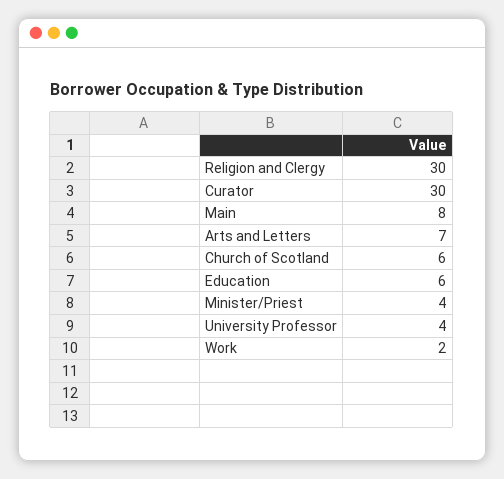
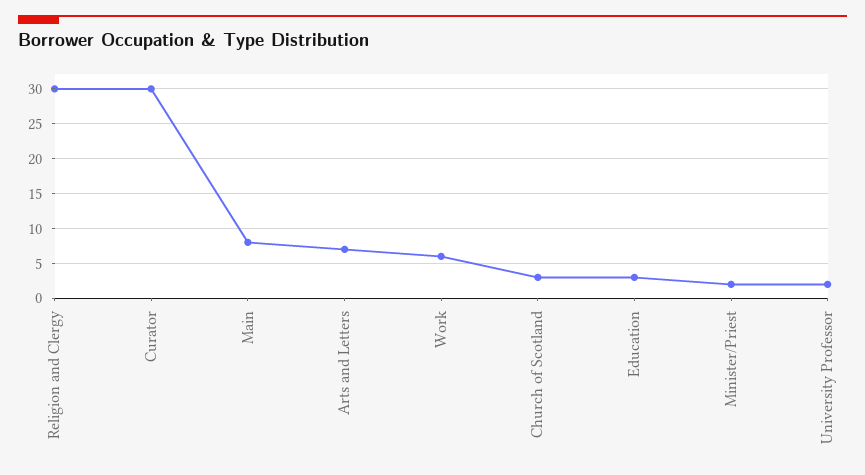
Church of Scotland: 6 -> 3
Education: 6 -> 3
Minister/Priest: 4 -> 2
University Professor: 4 -> 2
Work: 2 -> 6

